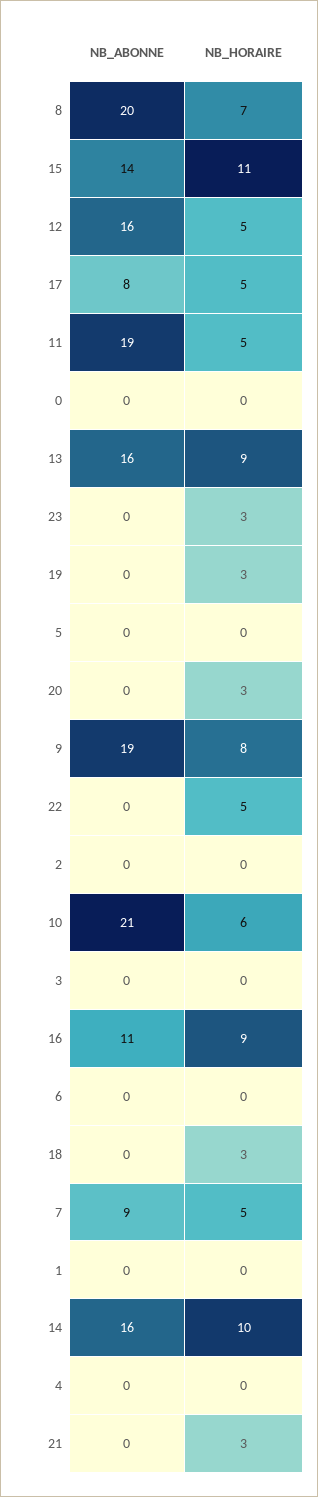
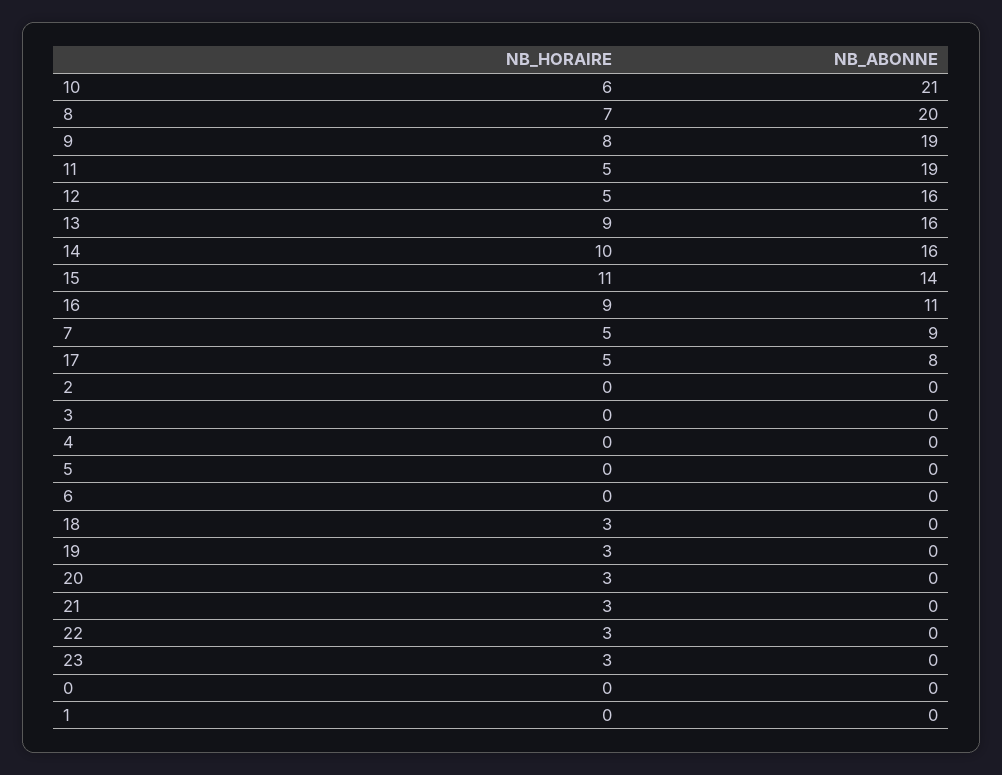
NB_HORAIRE, 22: 5 -> 3

